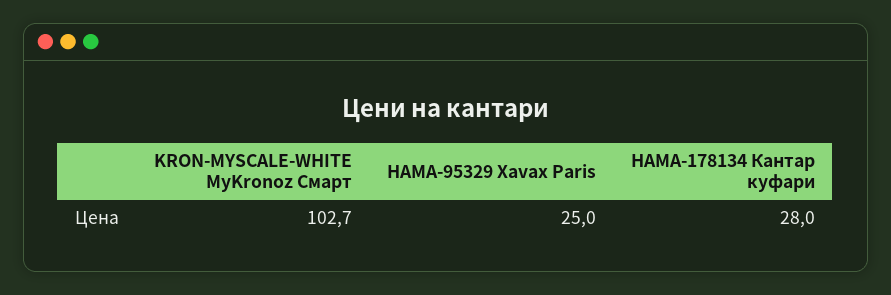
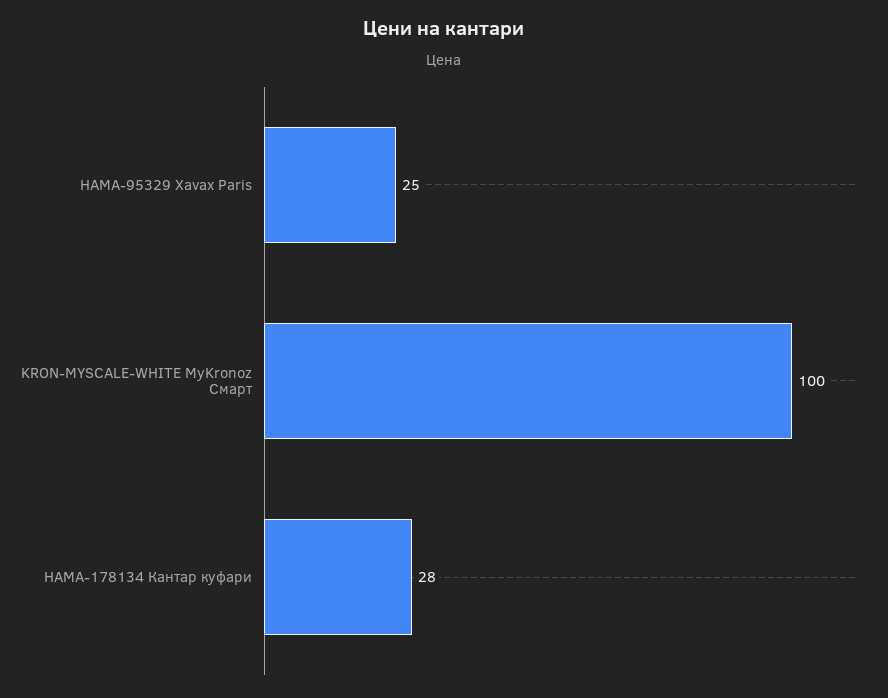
KRON-MYSCALE-WHITE MyKronoz Смарт: 102.7 -> 100

